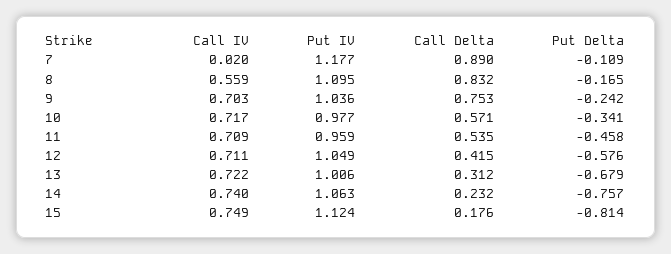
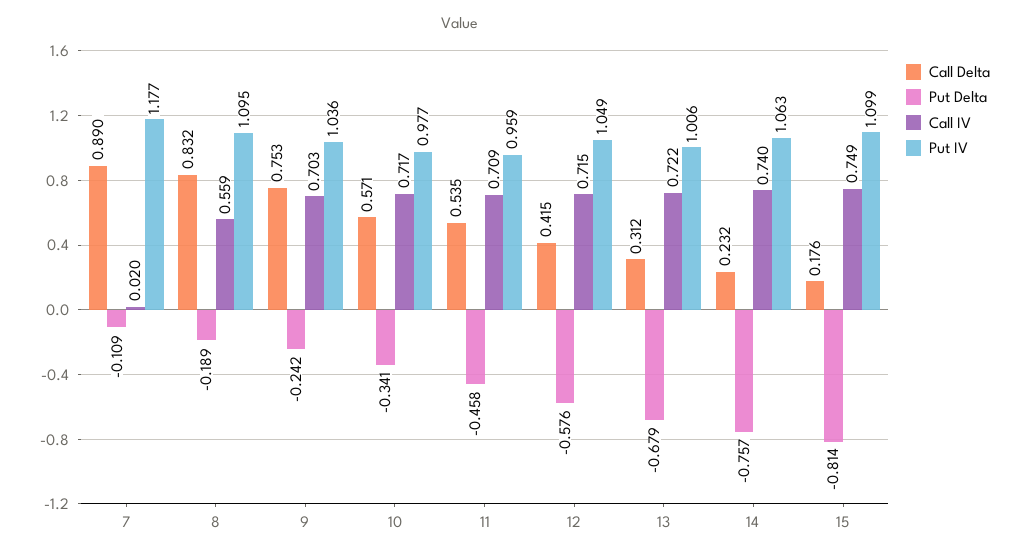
Put Delta, 8: -0.165 -> -0.189
Call IV, 12: 0.711 -> 0.715
Put IV, 15: 1.124 -> 1.099

